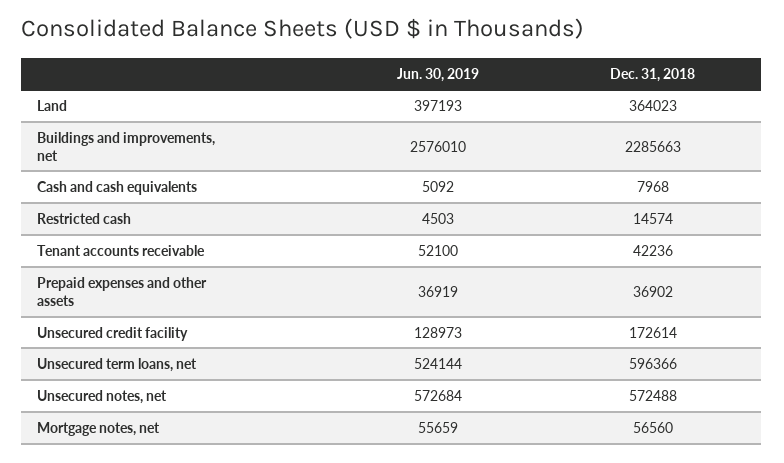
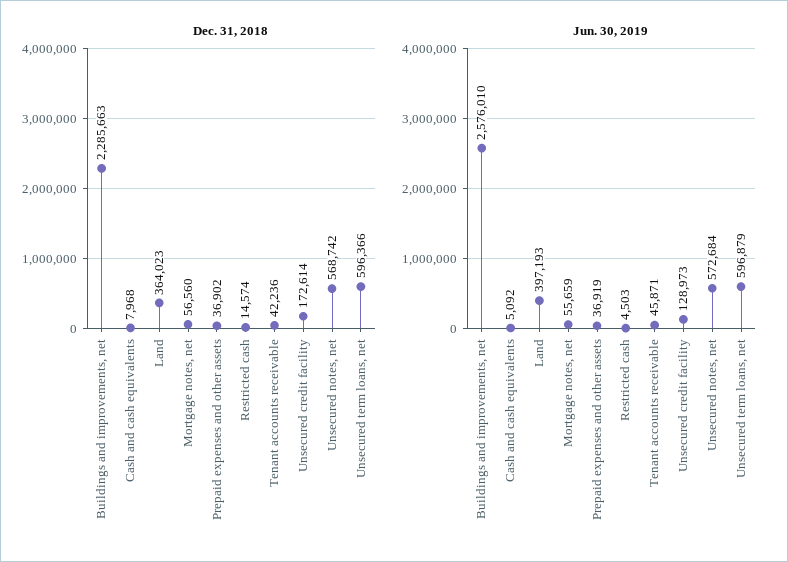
Jun. 30, 2019, Tenant accounts receivable: 52100 -> 45871
Jun. 30, 2019, Unsecured term loans, net: 524144 -> 596879
Dec. 31, 2018, Unsecured notes, net: 572488 -> 568742

